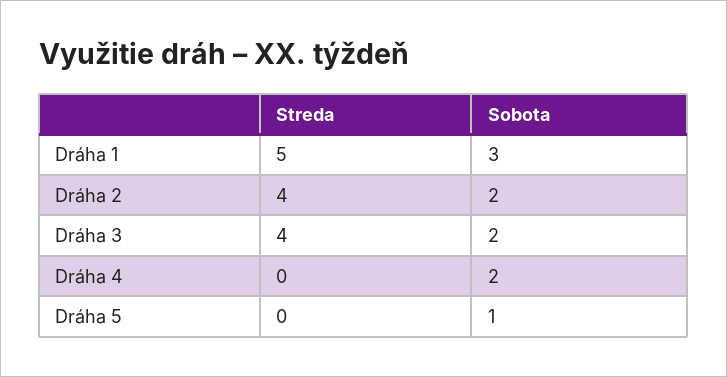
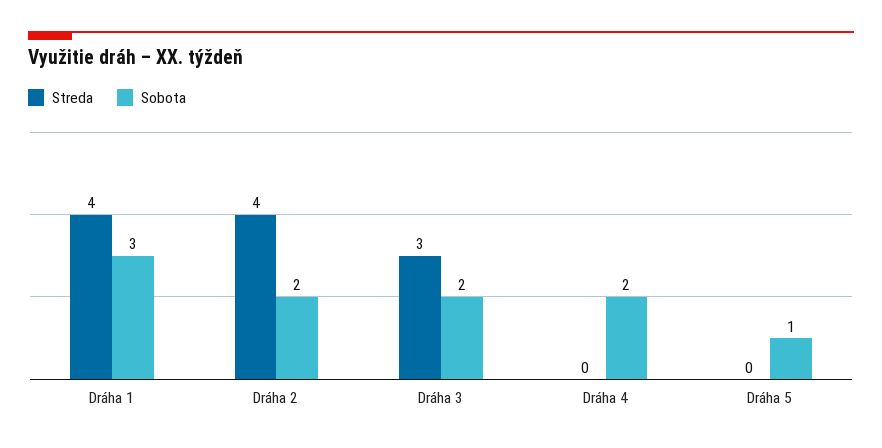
Streda, Dráha 1: 5 -> 4
Streda, Dráha 3: 4 -> 3

